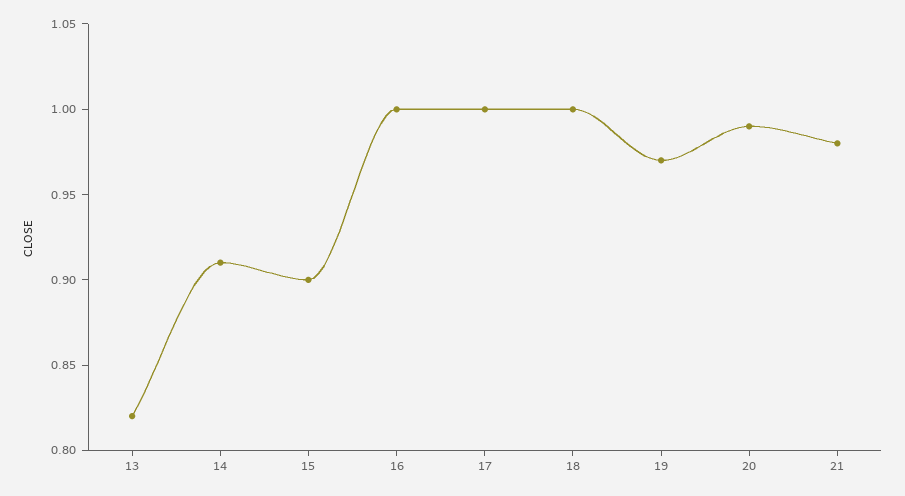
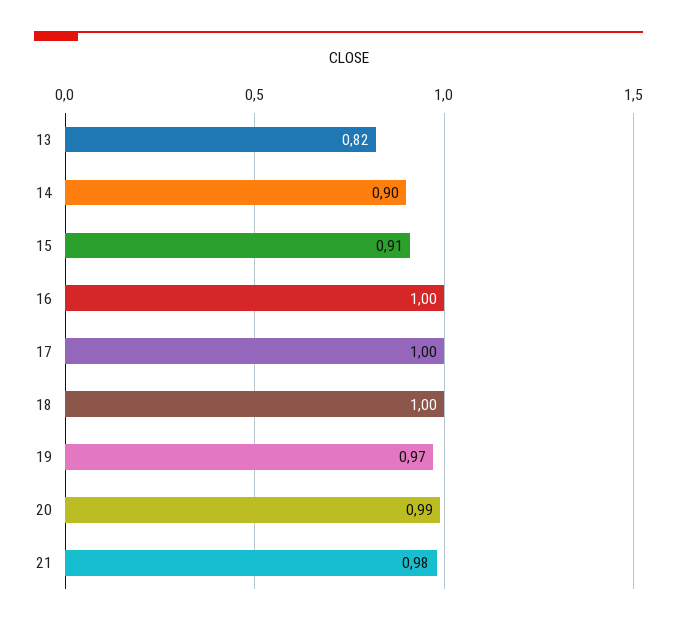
14: 0.91 -> 0.9
15: 0.9 -> 0.91

